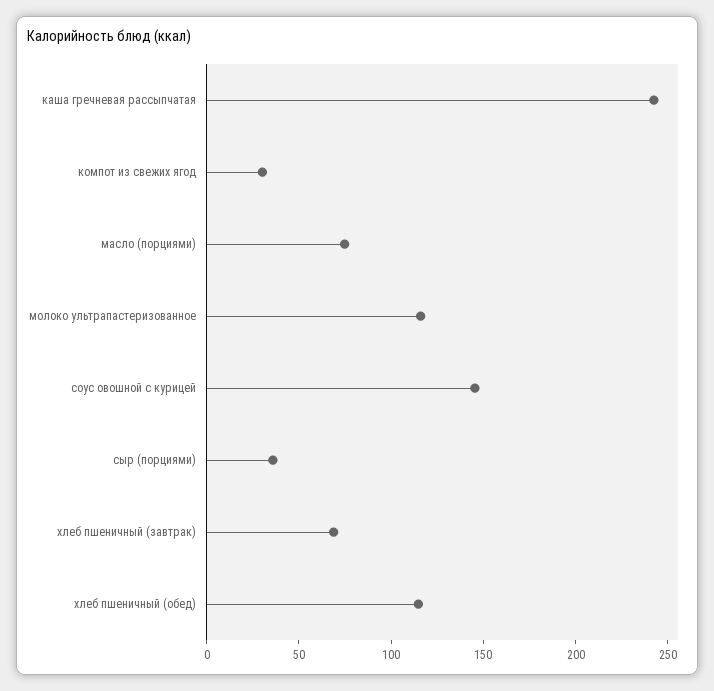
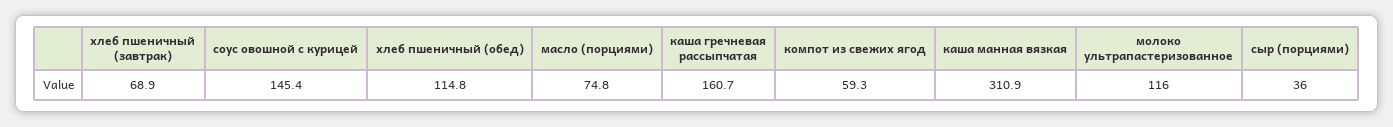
каша гречневая рассыпчатая: 240 -> 160.7
компот из свежих ягод: 30 -> 59.3
каша манная вязкая: none -> 310.9

